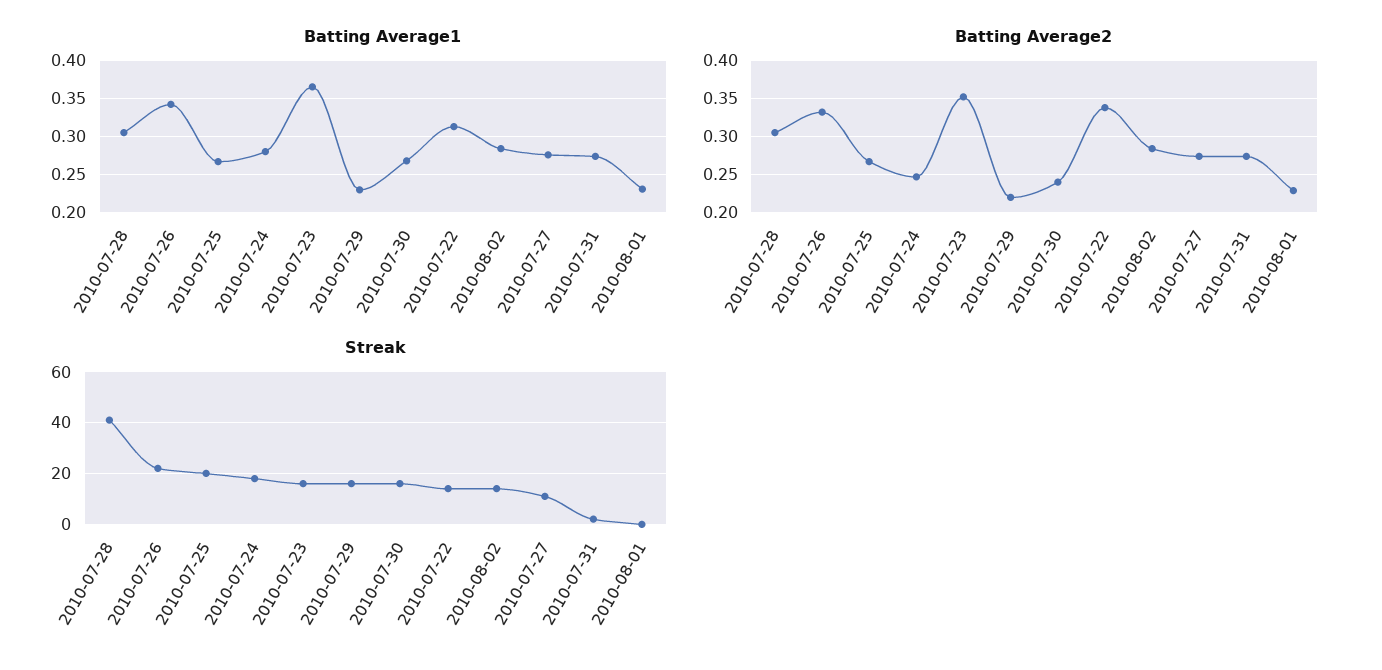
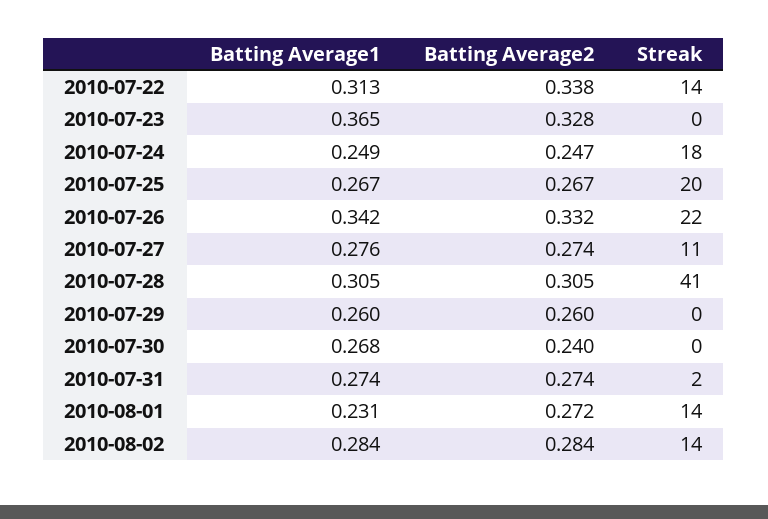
Batting Average1, 2010-07-24: 0.28 -> 0.249
Batting Average1, 2010-07-29: 0.23 -> 0.26
Batting Average2, 2010-07-23: 0.35 -> 0.328
Batting Average2, 2010-07-29: 0.22 -> 0.26
Batting Average2, 2010-08-01: 0.23 -> 0.272
Streak, 2010-07-23: 15 -> 0
Streak, 2010-07-29: 15 -> 0
Streak, 2010-07-30: 15 -> 0
Streak, 2010-08-01: 0 -> 14

